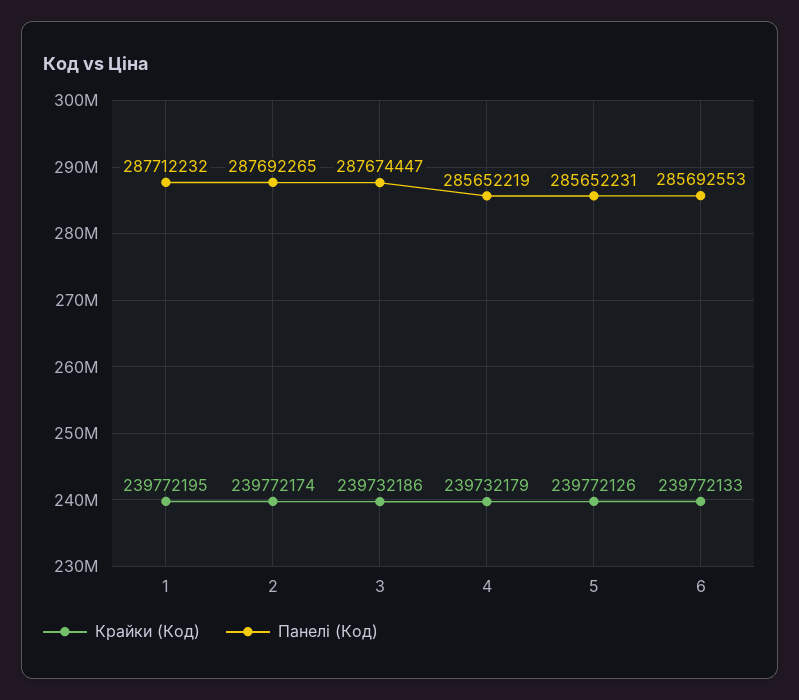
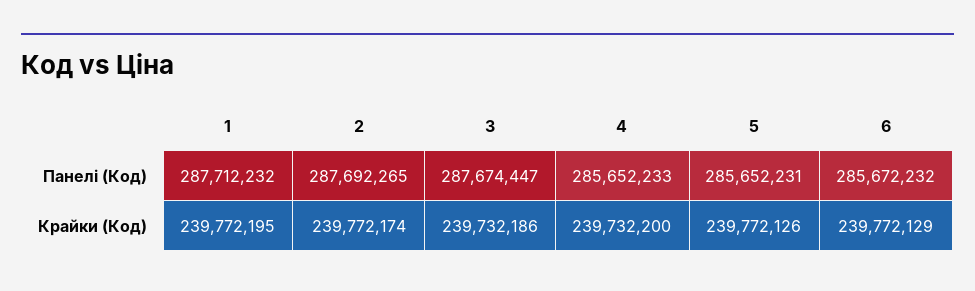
Крайки (Код), 4: 239732179 -> 239732200
Панелі (Код), 4: 285652219 -> 285652233
Крайки (Код), 6: 239772133 -> 239772129
Панелі (Код), 6: 285692553 -> 285672232

